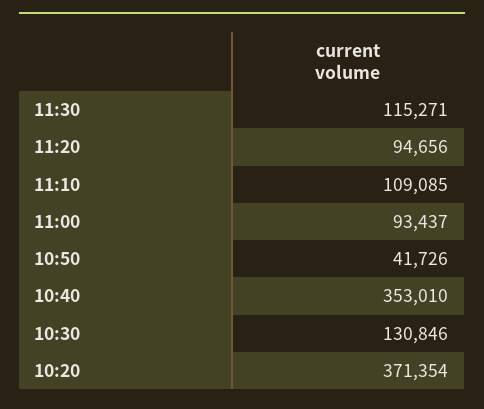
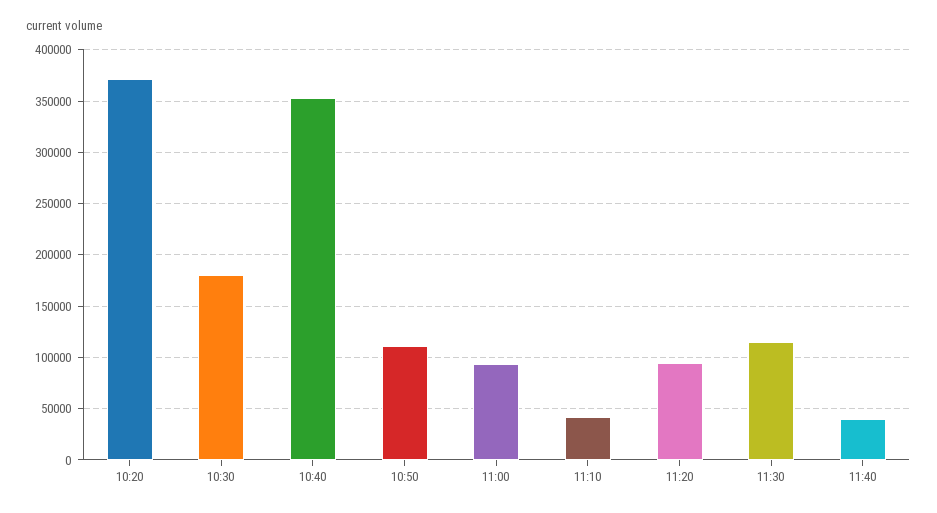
11:10: 109085 -> 40000
10:50: 41726 -> 110000
10:30: 130846 -> 180000
11:40: none -> 40000

